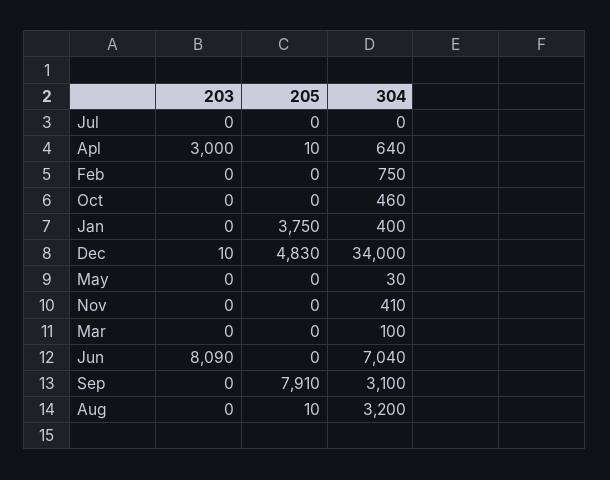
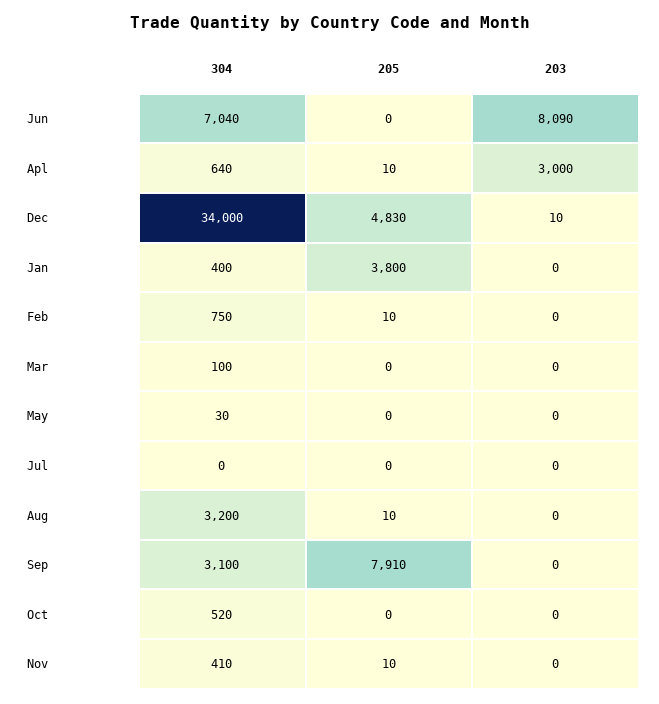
205, Feb: 0 -> 10
304, Oct: 460 -> 520
205, Jan: 3750 -> 3800
205, Nov: 0 -> 10

